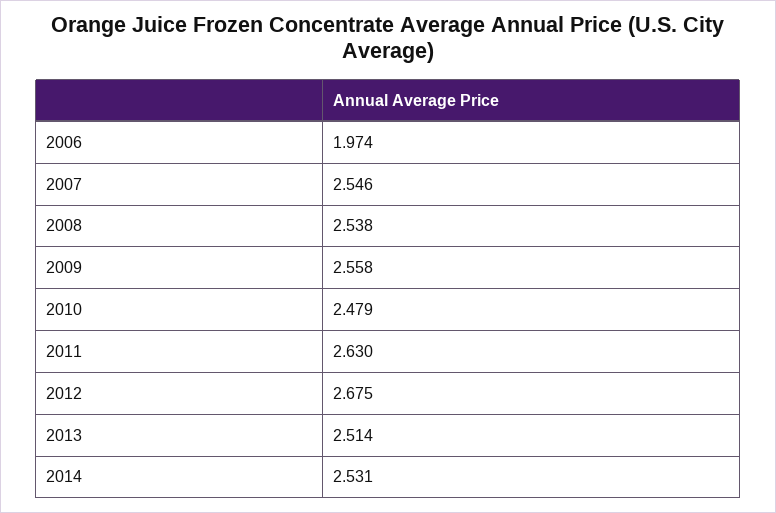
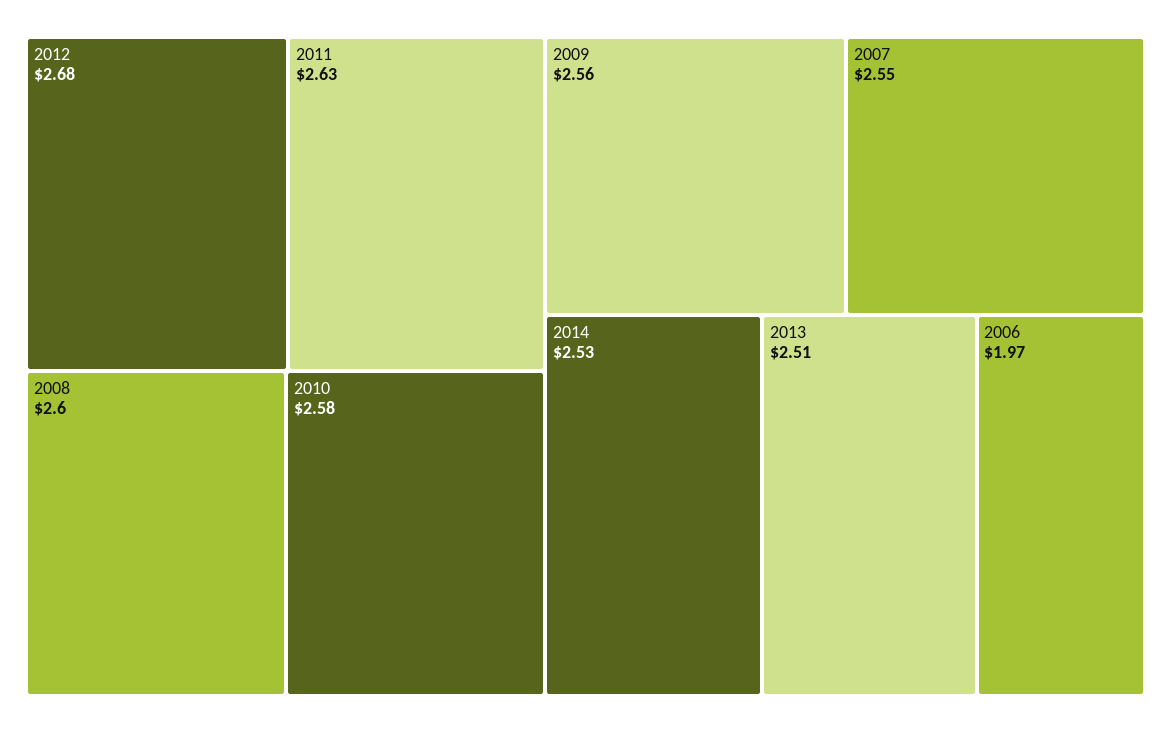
2008: 2.538 -> 2.6
2010: 2.479 -> 2.58

